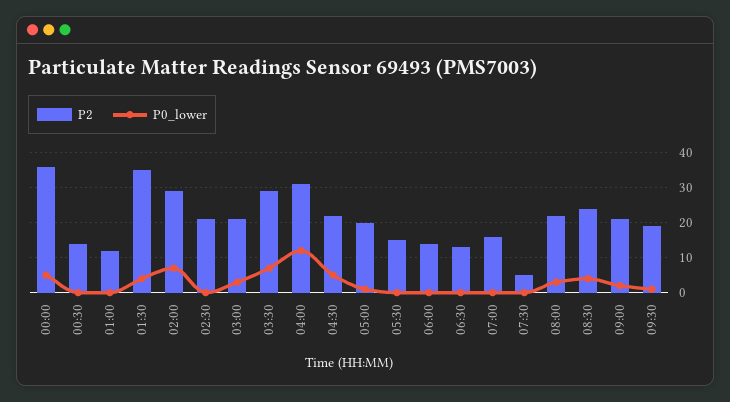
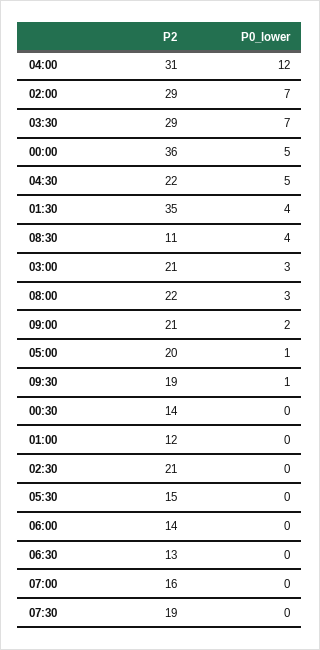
P2, 07:30: 5 -> 19
P2, 08:30: 25 -> 11

